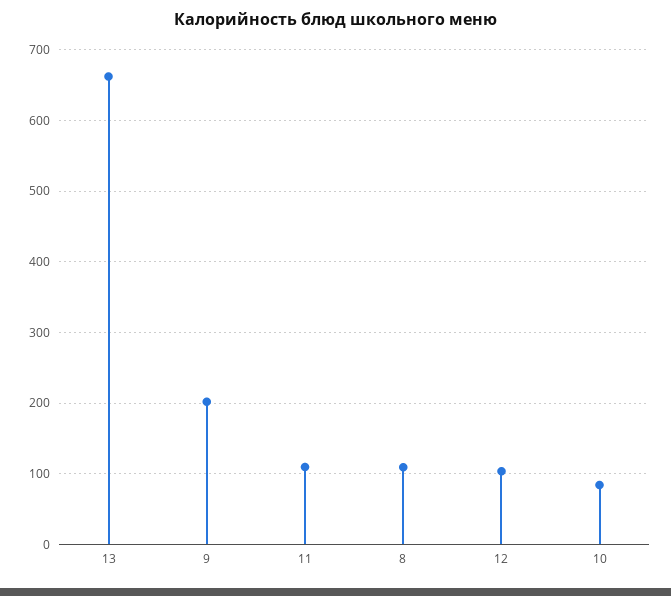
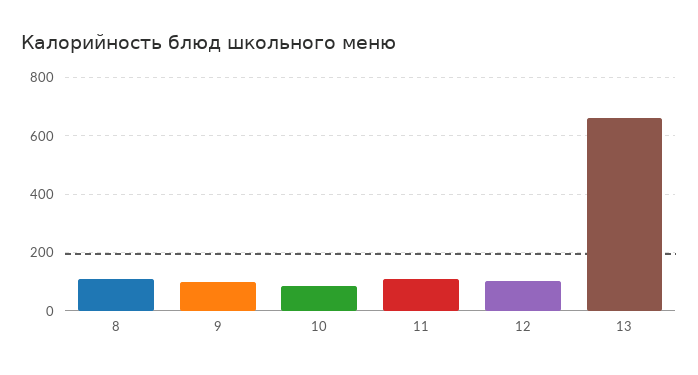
9: 200 -> 100

